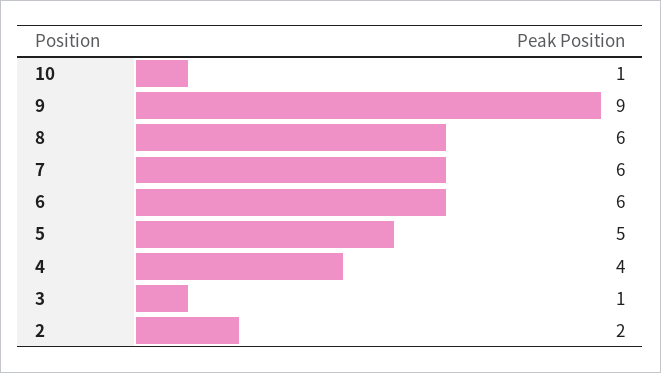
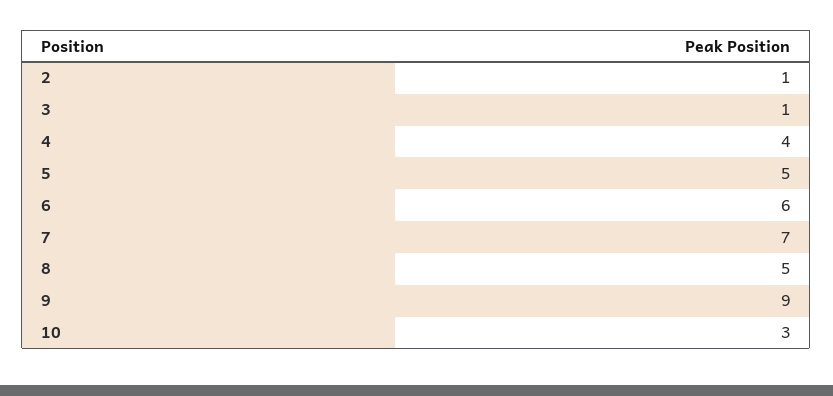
10: 1 -> 3
8: 6 -> 5
7: 6 -> 7
2: 2 -> 1

